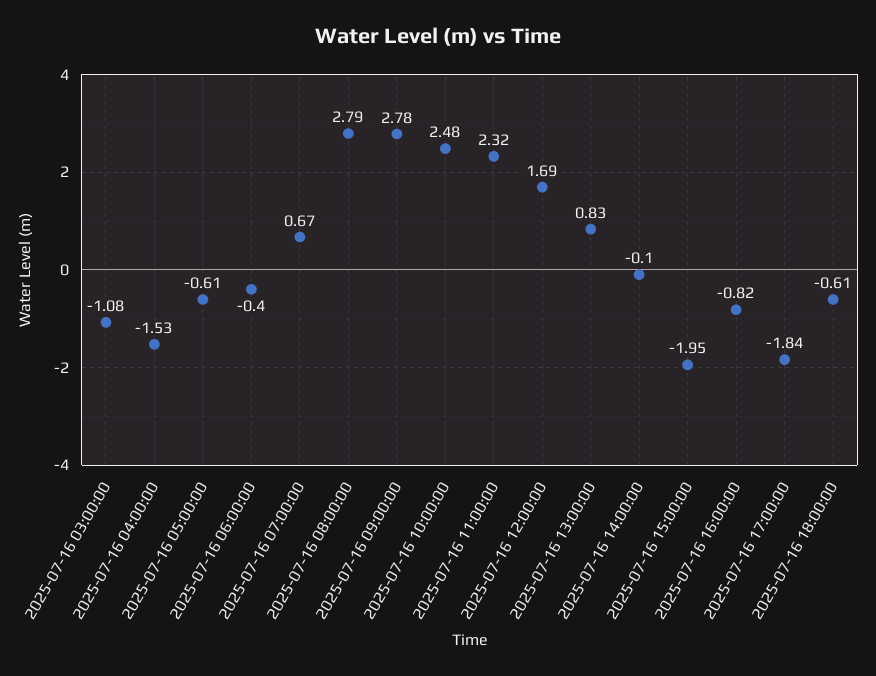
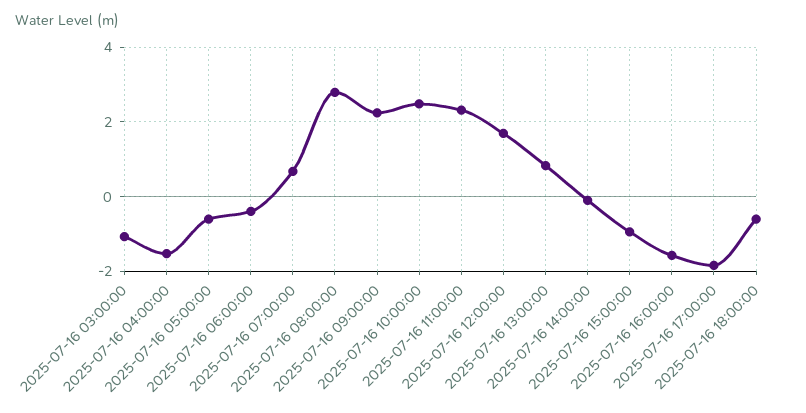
2025-07-16 09:00:00: 2.78 -> 2.2
2025-07-16 15:00:00: -1.95 -> -1
2025-07-16 16:00:00: -0.82 -> -1.6

